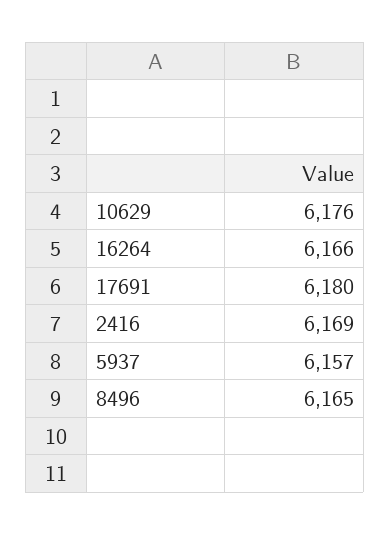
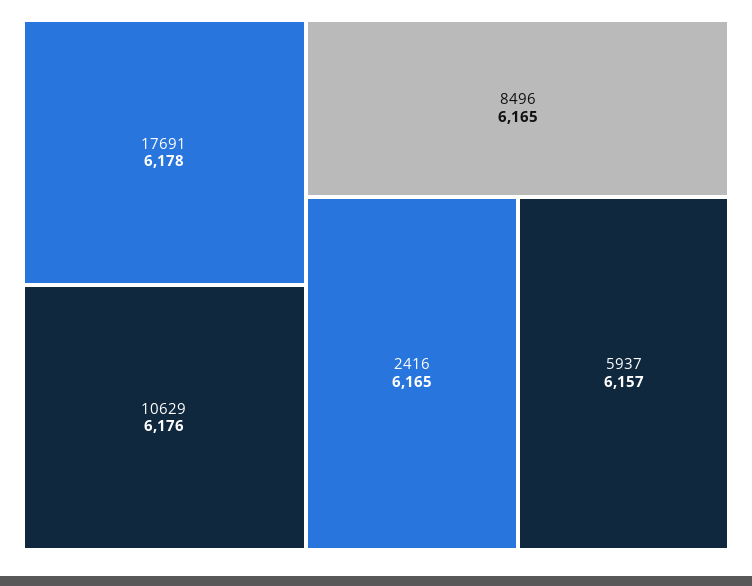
16264: 6166 -> none
17691: 6180 -> 6178
2416: 6169 -> 6165

